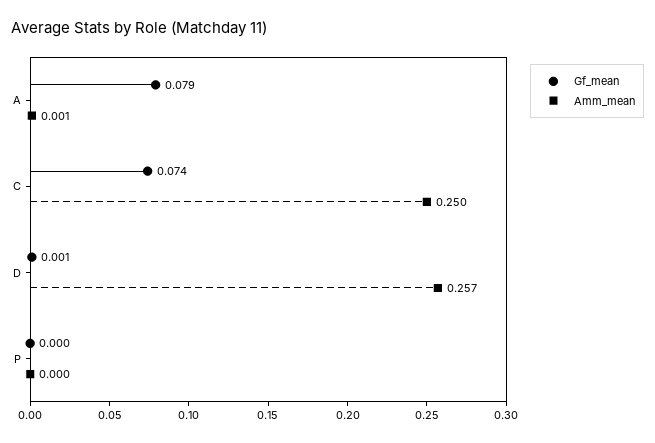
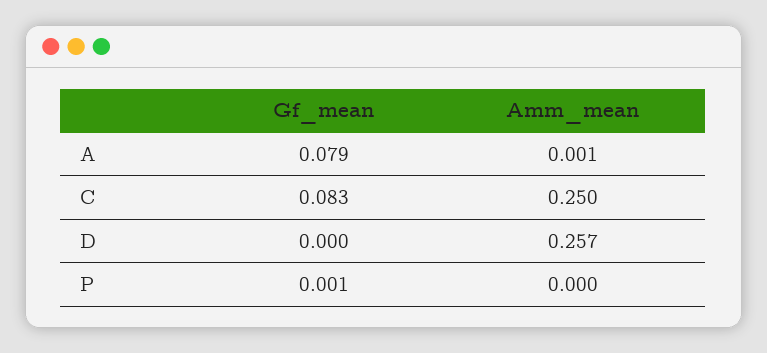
Gf_mean, C: 0.074 -> 0.083
Gf_mean, D: 0.001 -> 0
Gf_mean, P: 0 -> 0.001

